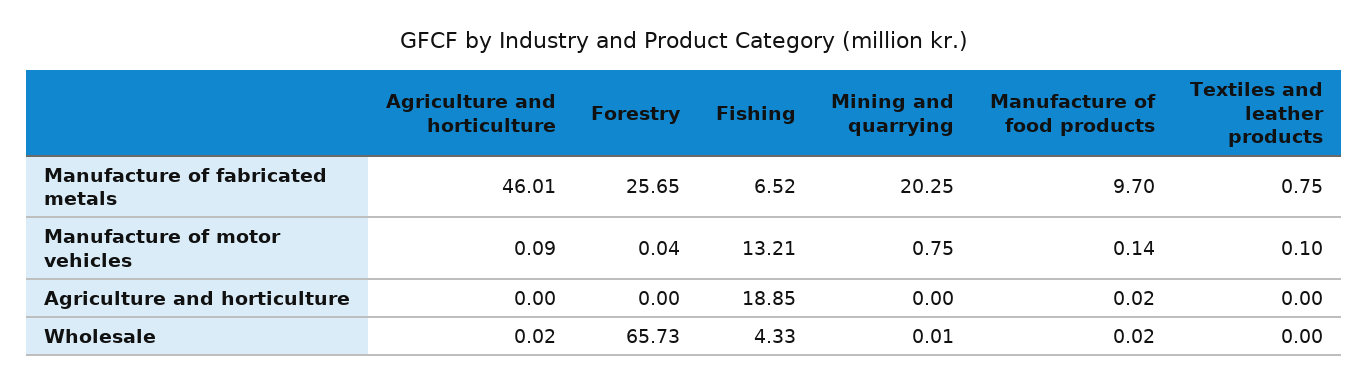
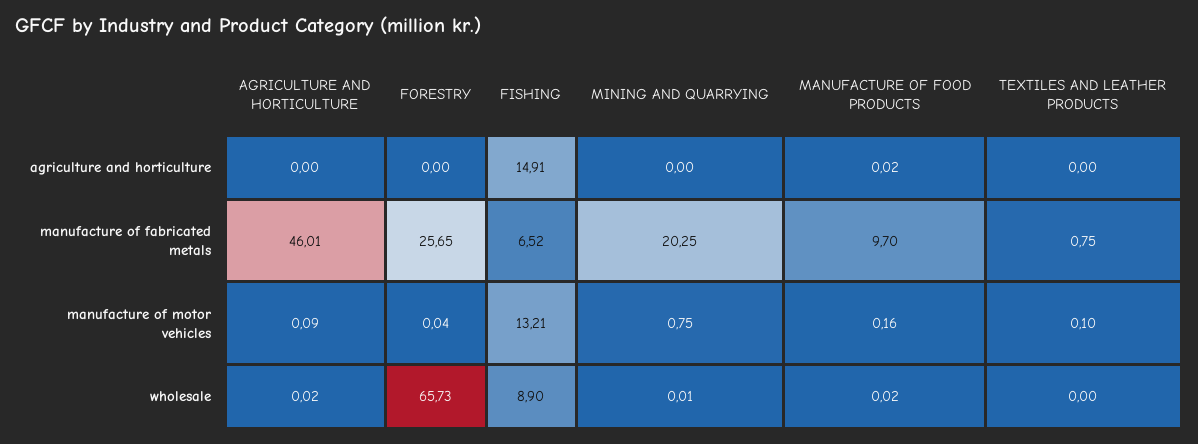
Manufacture of food products, Manufacture of motor vehicles: 0.14 -> 0.16
Fishing, Agriculture and horticulture: 18.85 -> 14.91
Fishing, Wholesale: 4.33 -> 8.9

